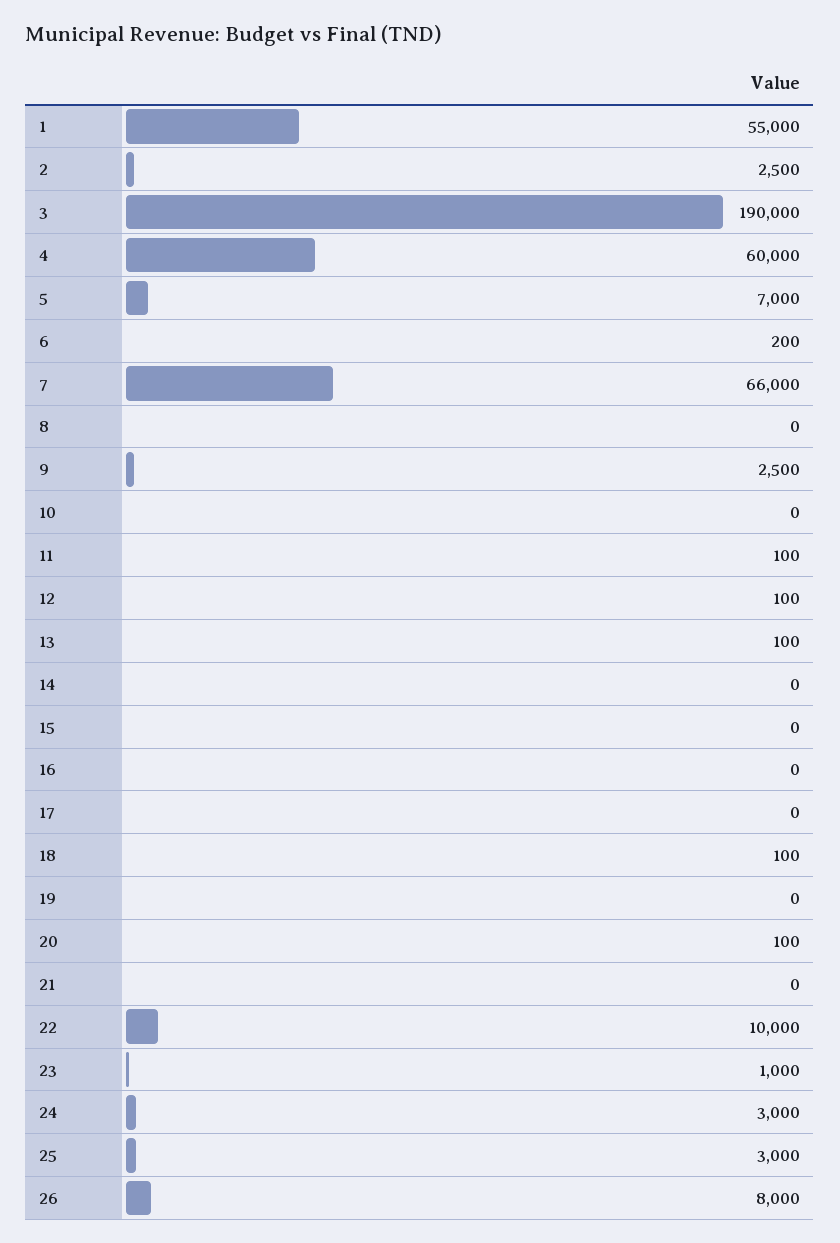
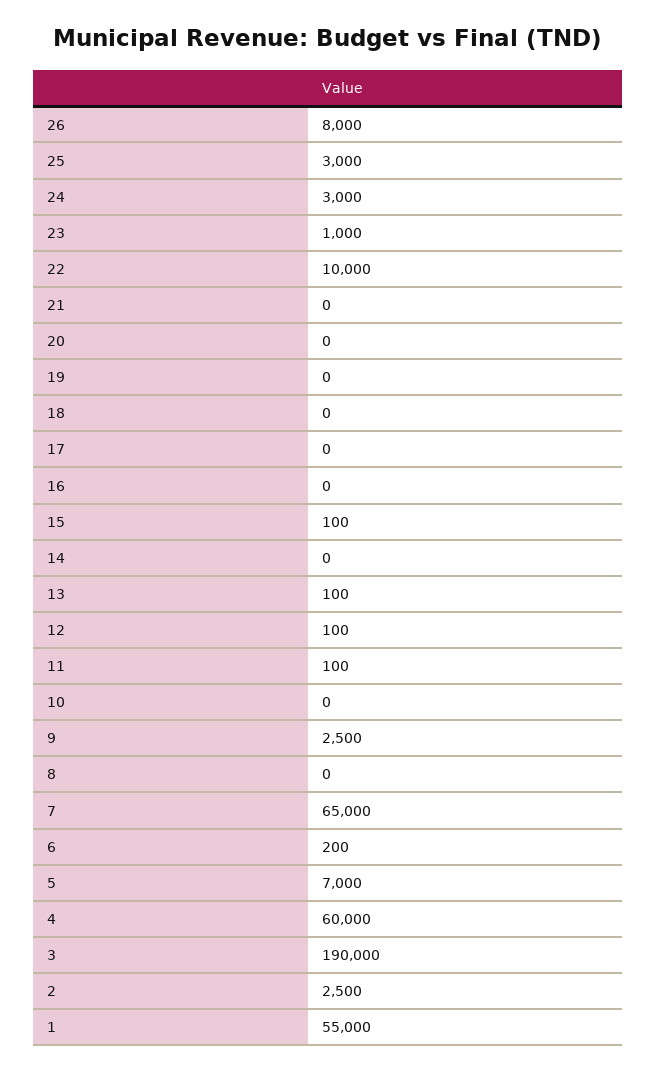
7: 66000 -> 65000
15: 0 -> 100
18: 100 -> 0
20: 100 -> 0

